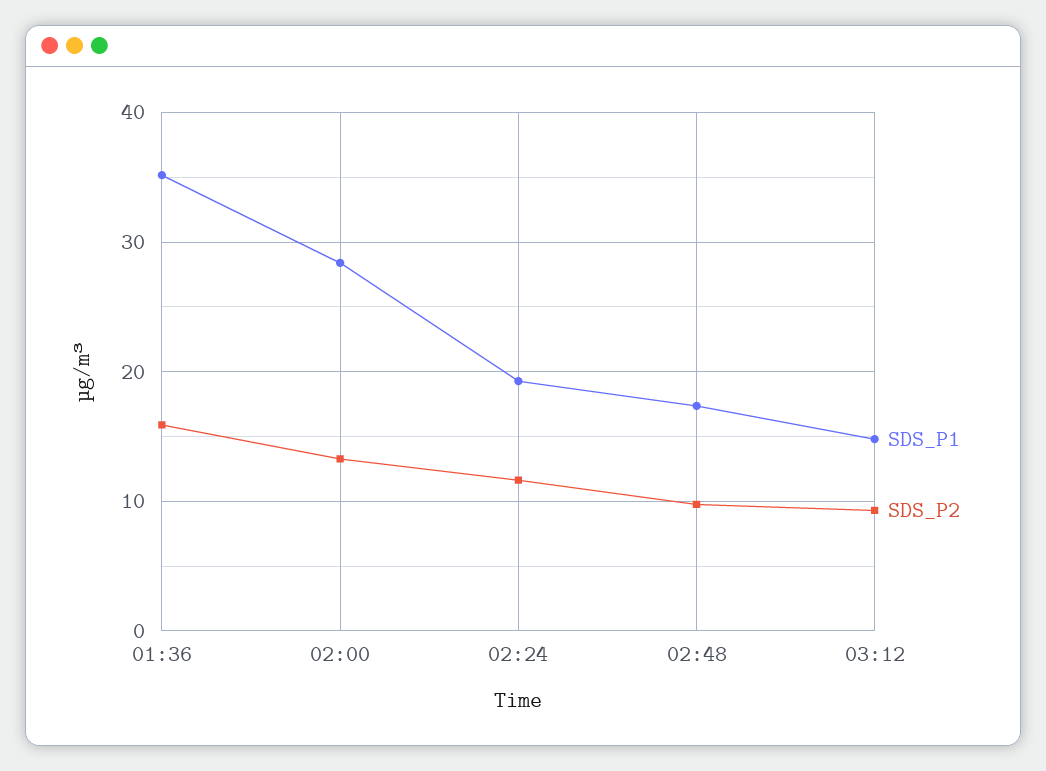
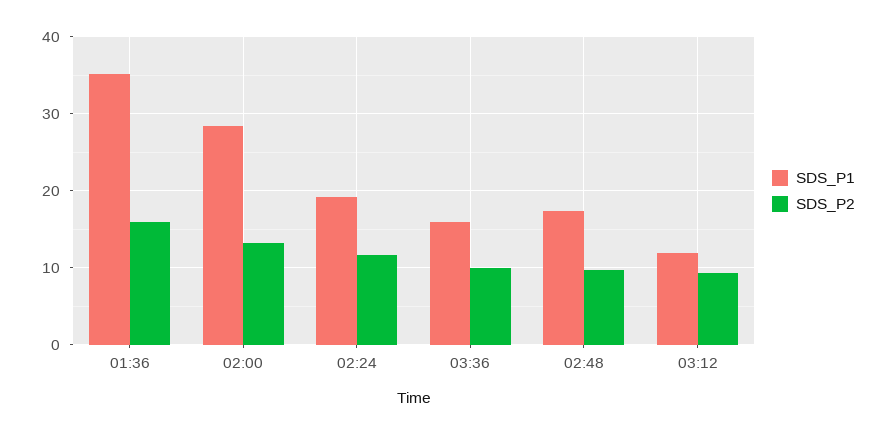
SDS_P1, 03:12: 15 -> 12
SDS_P1, 03:36: none -> 16
SDS_P2, 03:36: none -> 10

